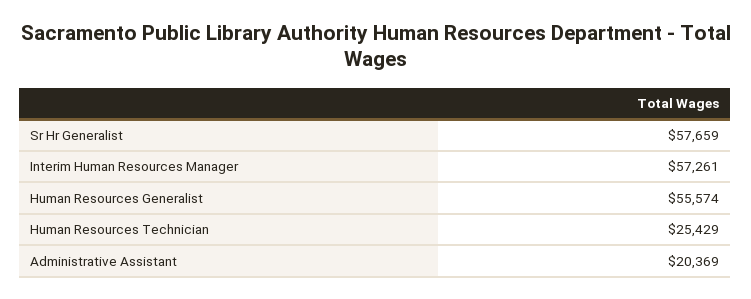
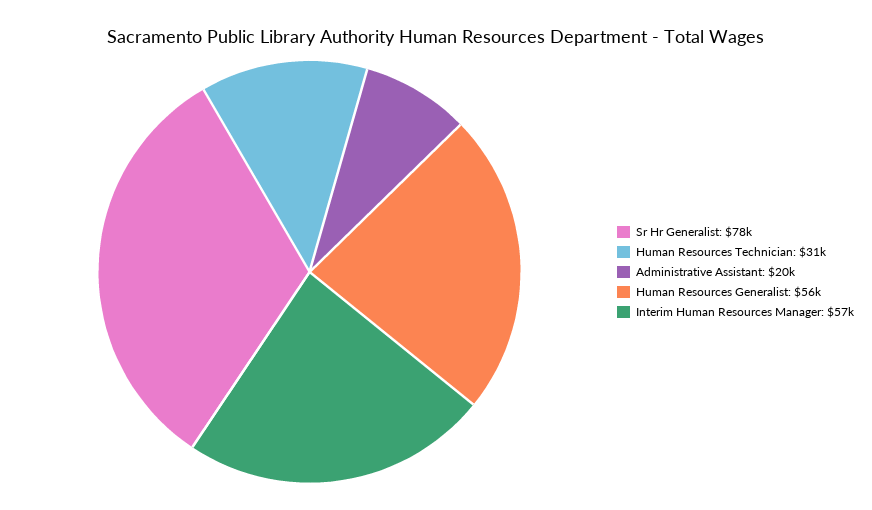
Sr Hr Generalist: 57659 -> 78000
Human Resources Technician: 25429 -> 31000

